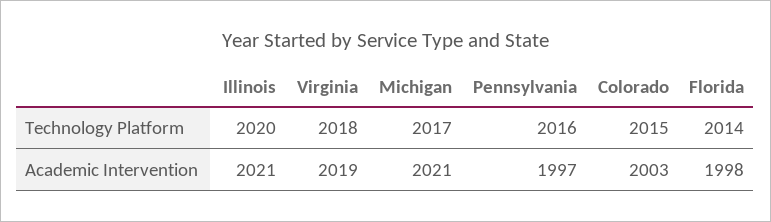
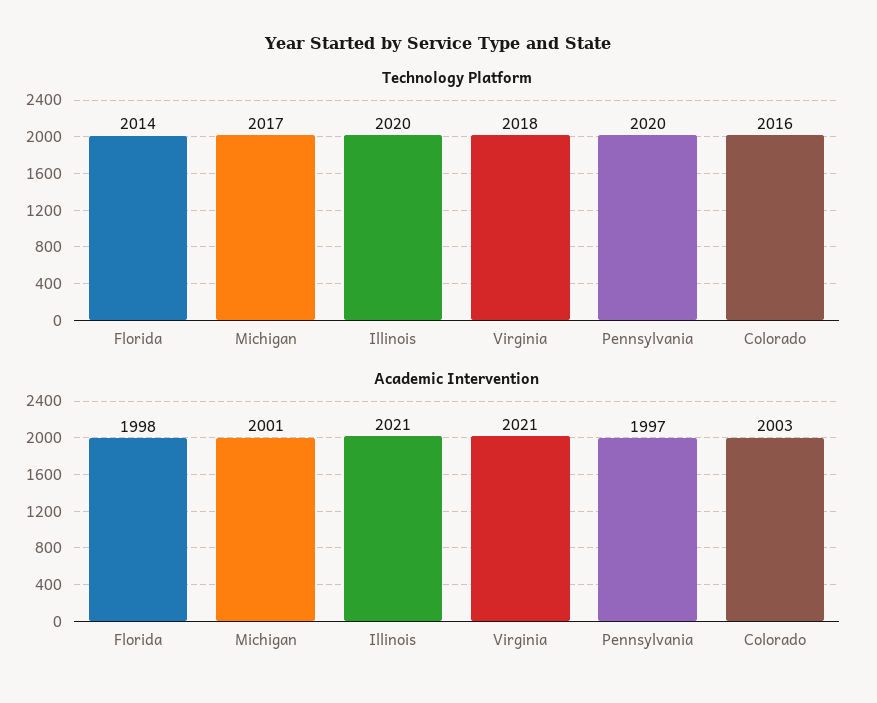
Technology Platform, Pennsylvania: 2016 -> 2020
Technology Platform, Colorado: 2015 -> 2016
Academic Intervention, Virginia: 2019 -> 2021
Academic Intervention, Michigan: 2021 -> 2001

